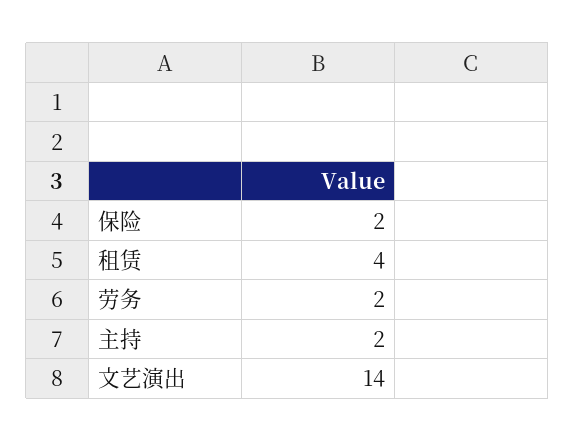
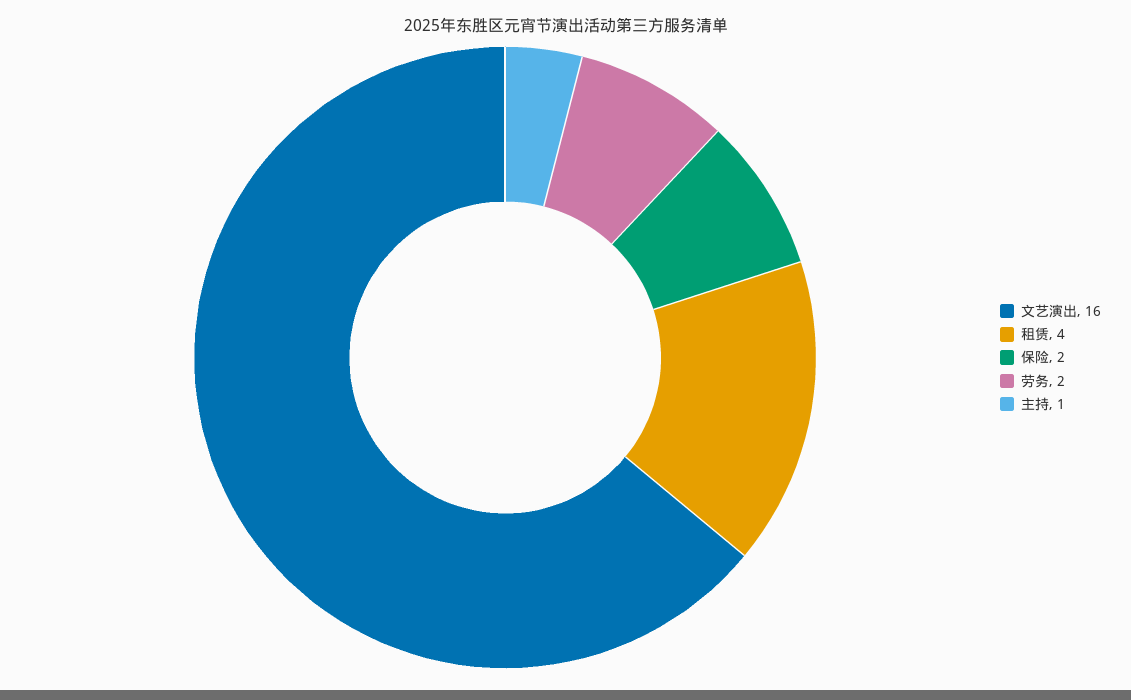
主持: 2 -> 1
文艺演出: 14 -> 16

